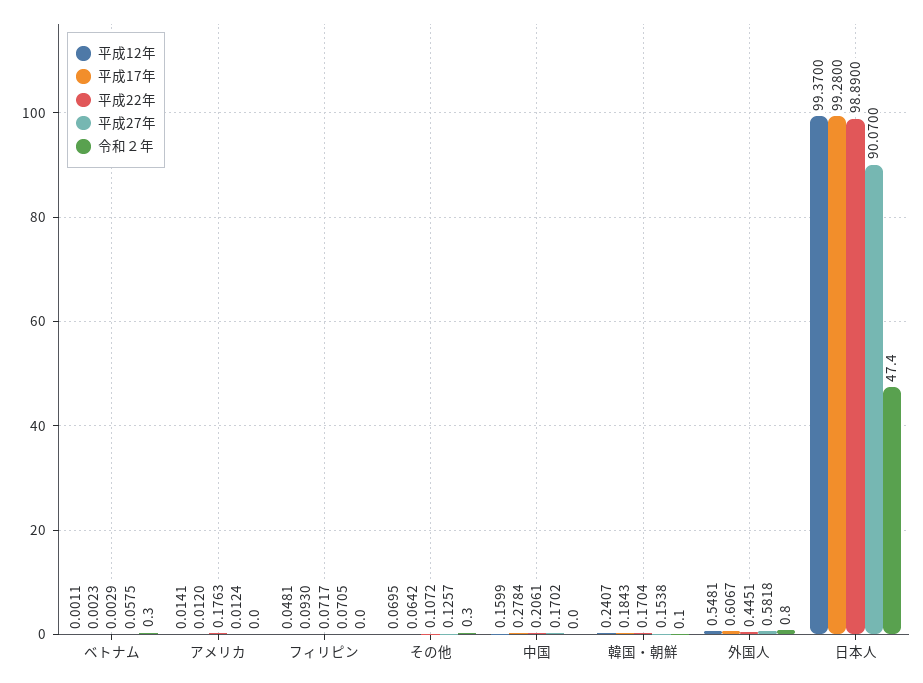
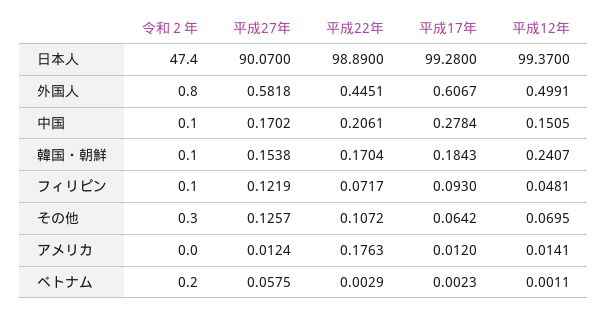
令和２年, ベトナム: 0.3 -> 0.2
平成27年, フィリピン: 0.0705 -> 0.1219
令和２年, フィリピン: 0 -> 0.1
平成12年, 中国: 0.1599 -> 0.1505
令和２年, 中国: 0 -> 0.1
平成12年, 外国人: 0.5481 -> 0.4991

